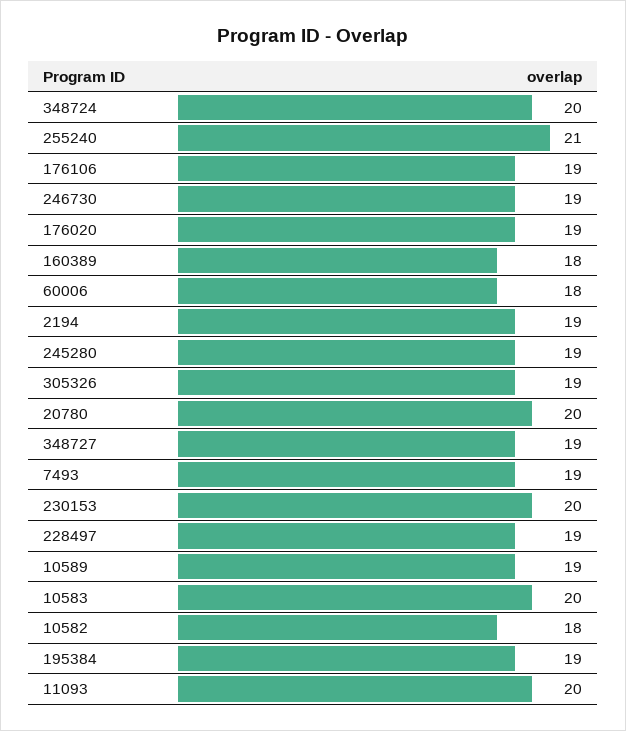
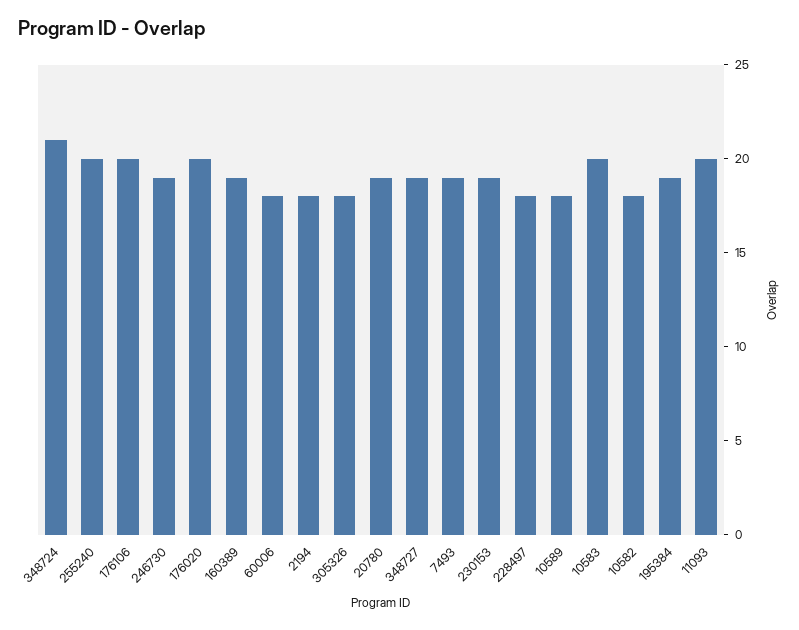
348724: 20 -> 21
255240: 21 -> 20
176106: 19 -> 20
176020: 19 -> 20
160389: 18 -> 19
2194: 19 -> 18
245280: 19 -> none
305326: 19 -> 18
20780: 20 -> 19
230153: 20 -> 19
228497: 19 -> 18
10589: 19 -> 18

